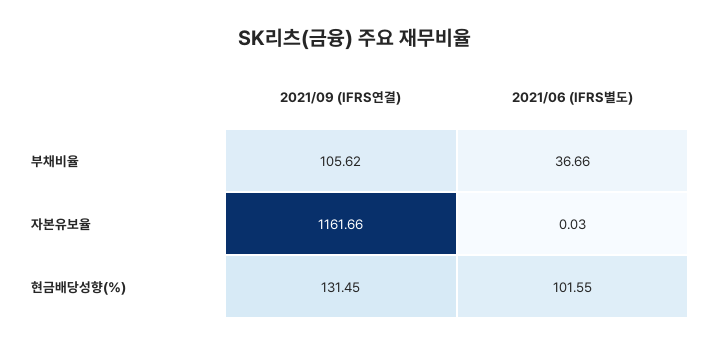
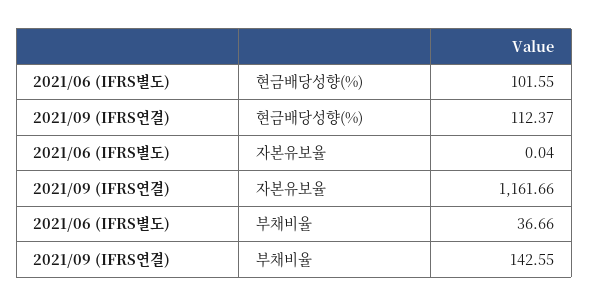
2021/09 (IFRS연결), 부채비율: 105.62 -> 142.55
2021/06 (IFRS별도), 자본유보율: 0.03 -> 0.04
2021/09 (IFRS연결), 현금배당성향(%): 131.45 -> 112.37

